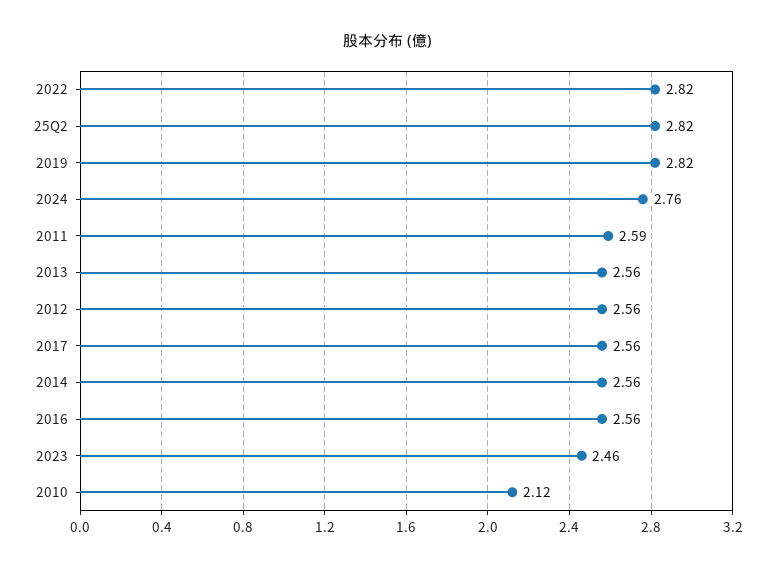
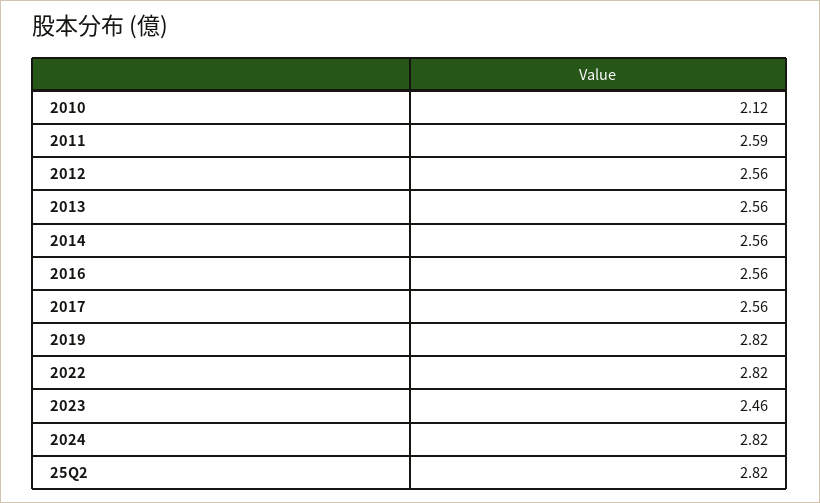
2024: 2.76 -> 2.82

